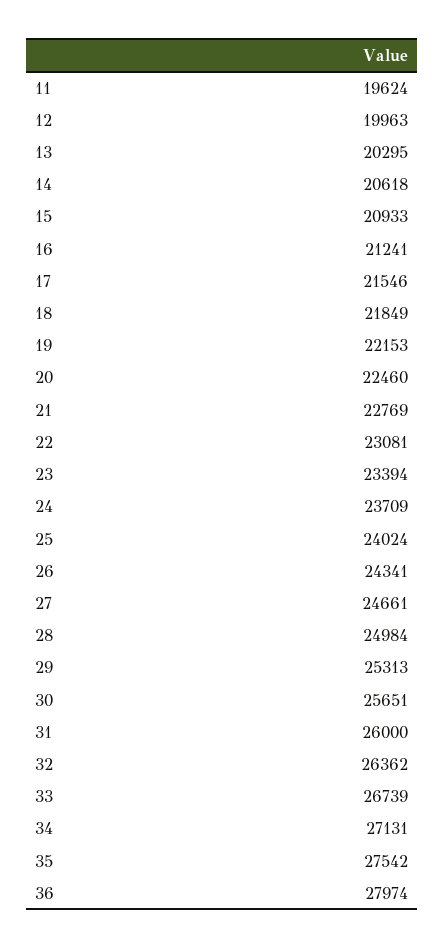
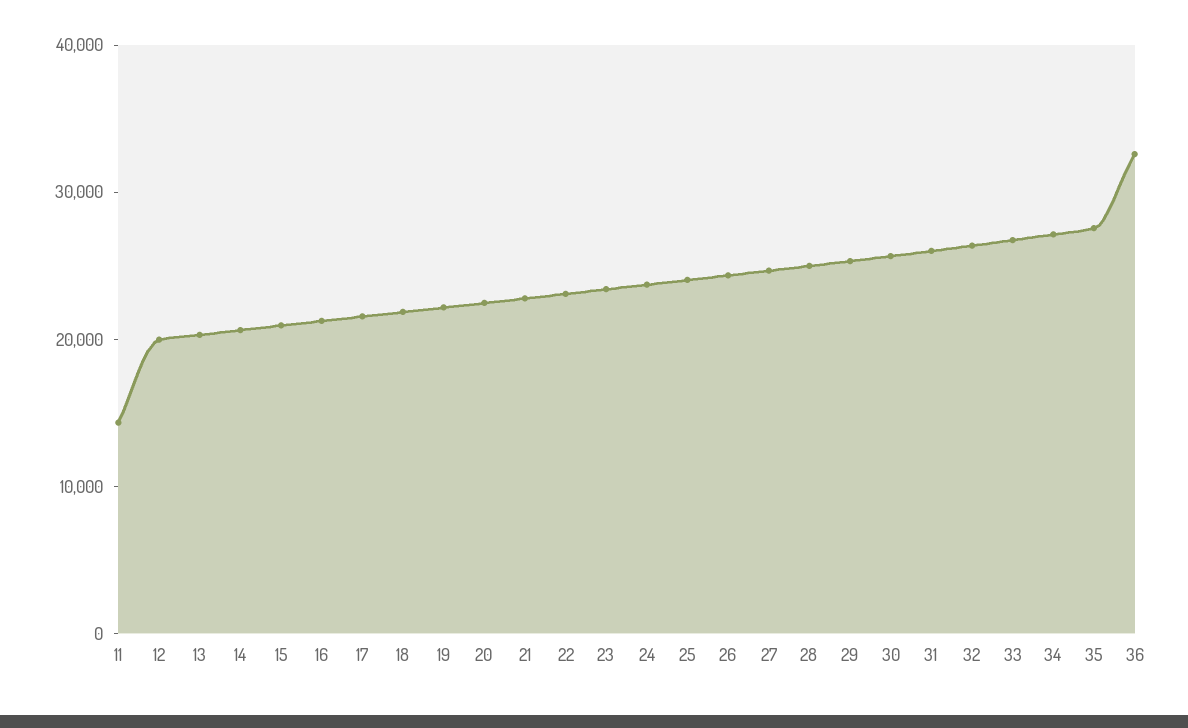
11: 19624 -> 14000
36: 27974 -> 32000

